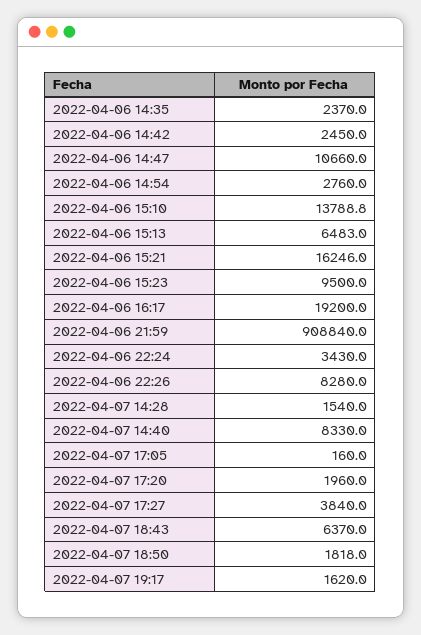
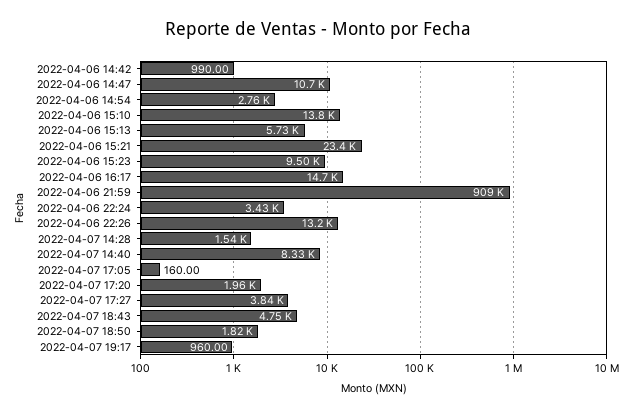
2022-04-06 14:35: 2370 -> none
2022-04-06 14:42: 2450 -> 990
2022-04-06 15:13: 6483 -> 5730
2022-04-06 15:21: 16246 -> 23400
2022-04-06 16:17: 19200 -> 14700
2022-04-06 22:26: 8280 -> 13200
2022-04-07 18:43: 6370 -> 4750
2022-04-07 19:17: 1620 -> 960

